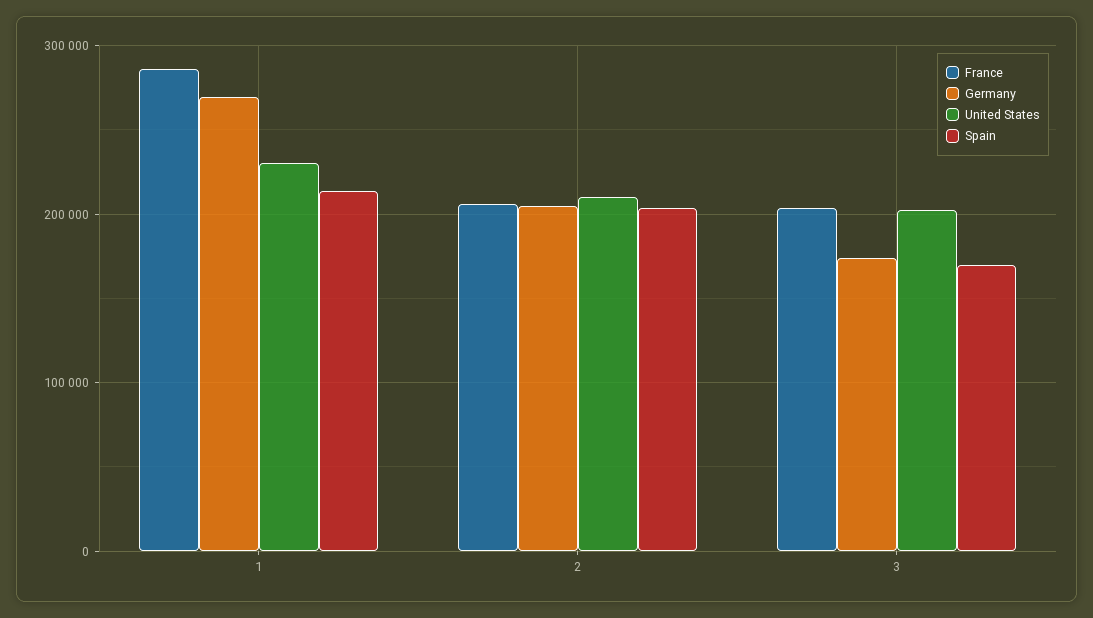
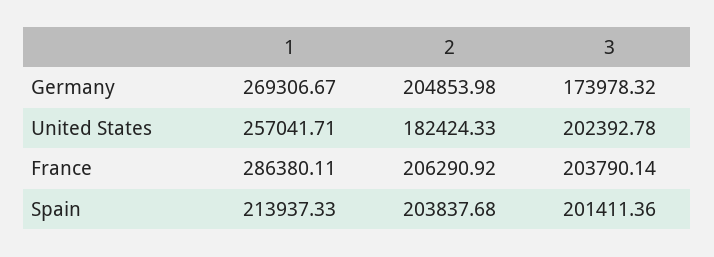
United States, 1: 230000 -> 257041.71
United States, 2: 210000 -> 182424.33
Spain, 3: 170000 -> 201411.36

